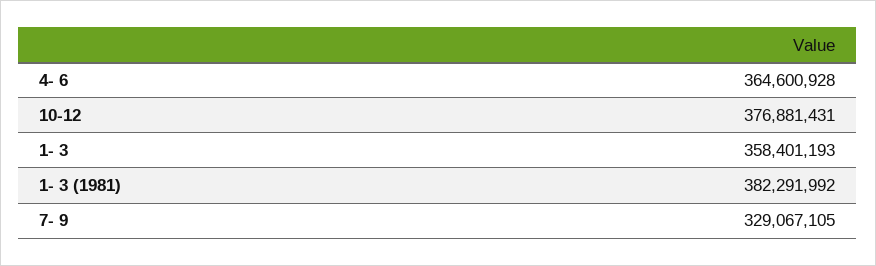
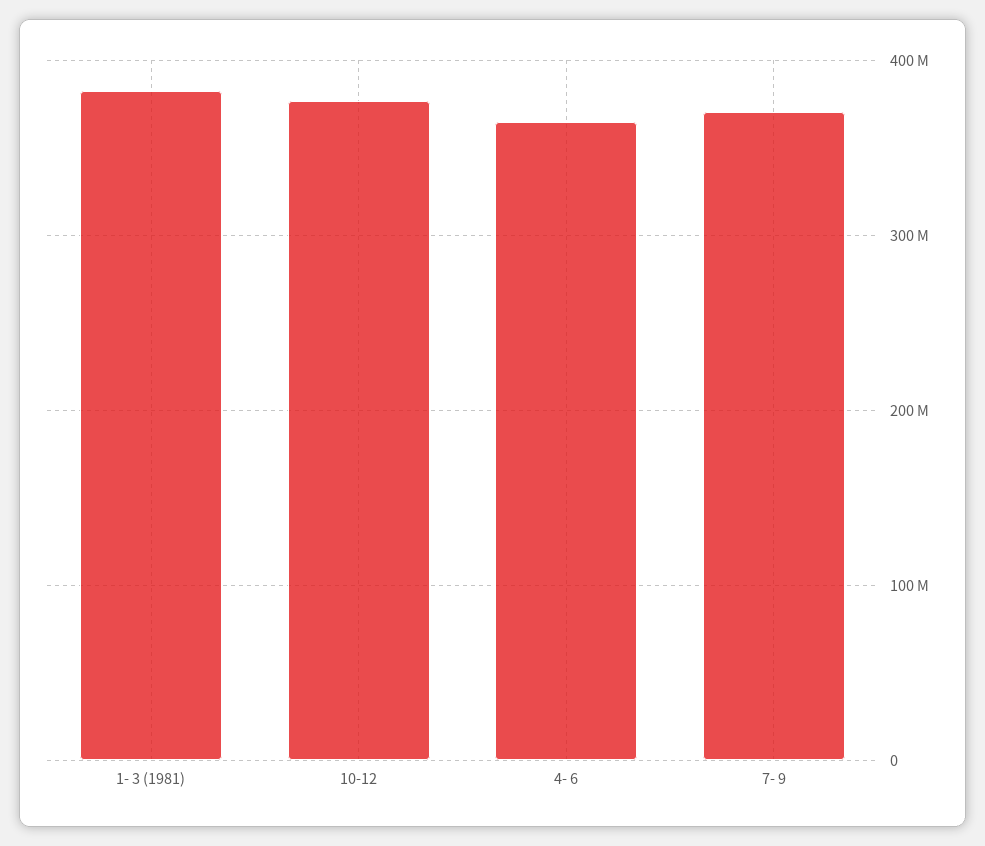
1- 3: 358401193 -> none
7- 9: 329067105 -> 370000000

